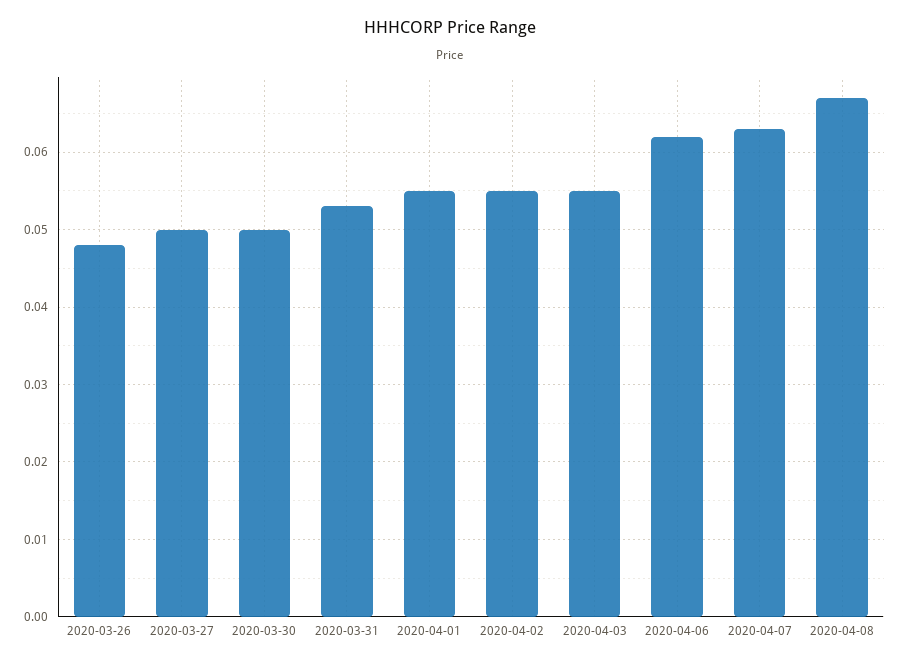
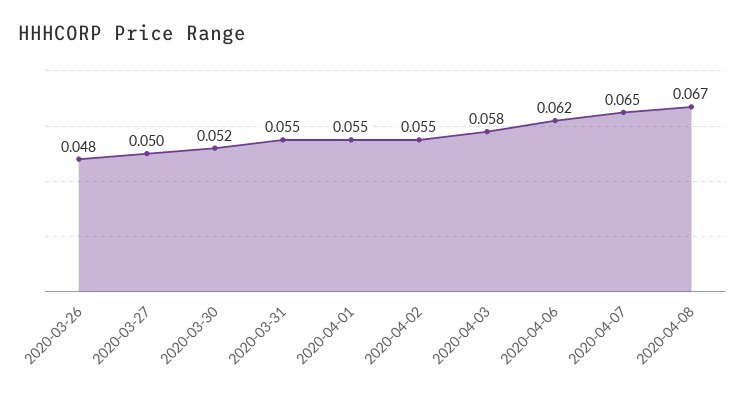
2020-03-30: 0.05 -> 0.052
2020-03-31: 0.053 -> 0.055
2020-04-03: 0.055 -> 0.058
2020-04-07: 0.063 -> 0.065

